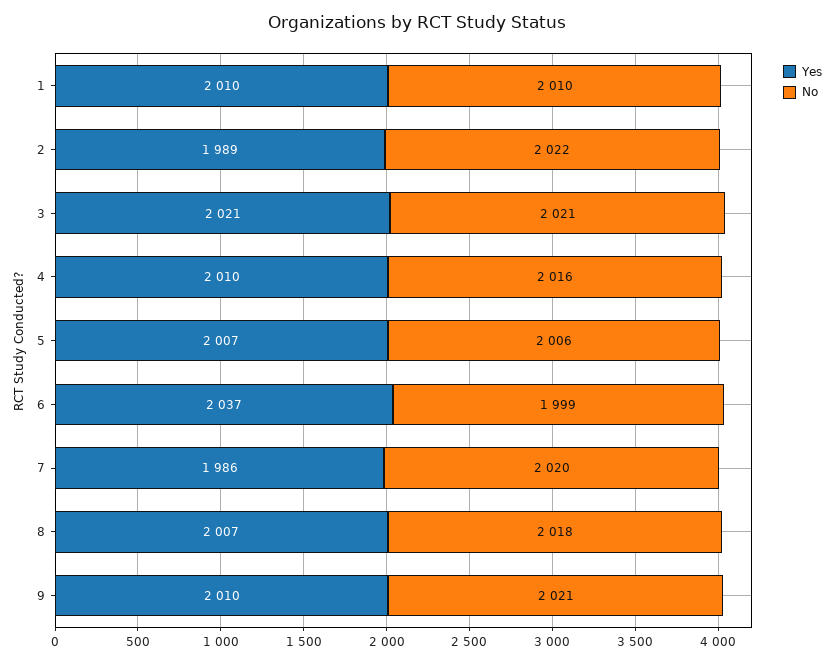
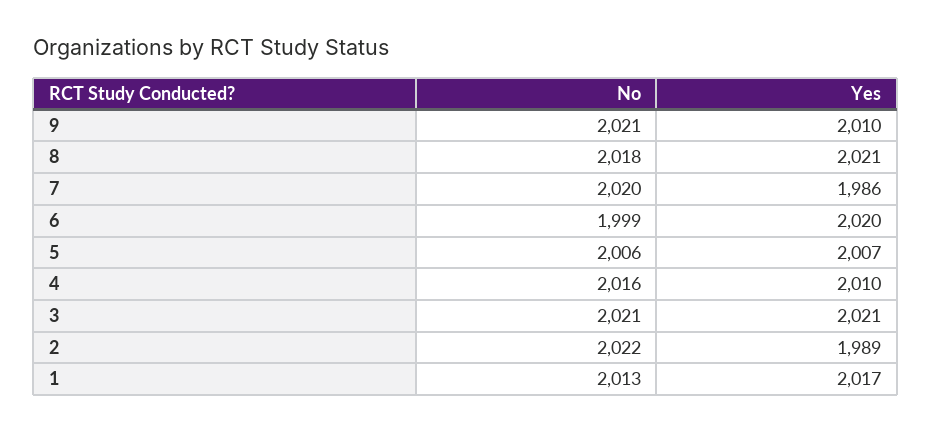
Yes, 1: 2010 -> 2017
No, 1: 2010 -> 2013
Yes, 6: 2037 -> 2020
Yes, 8: 2007 -> 2021

